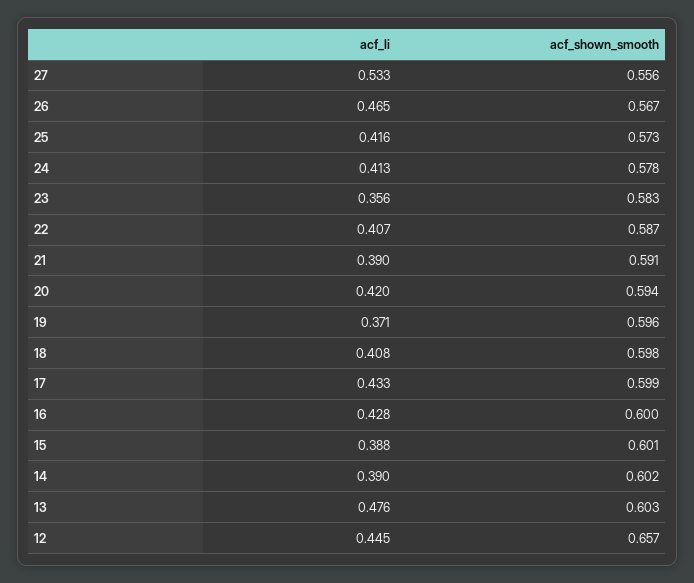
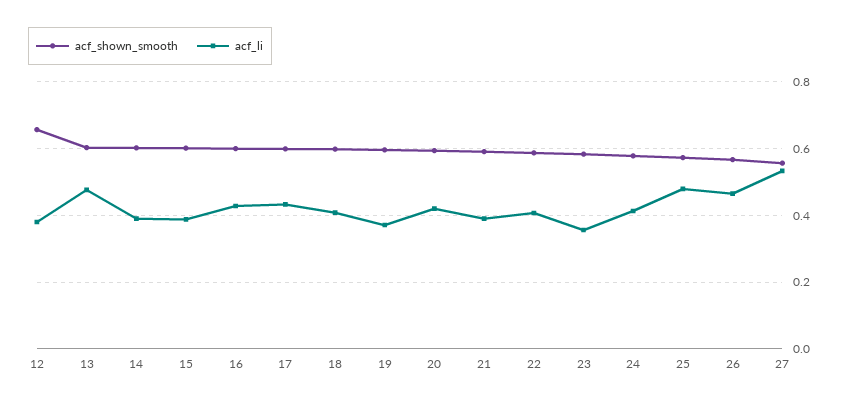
acf_li, 25: 0.416 -> 0.48
acf_li, 12: 0.445 -> 0.38

